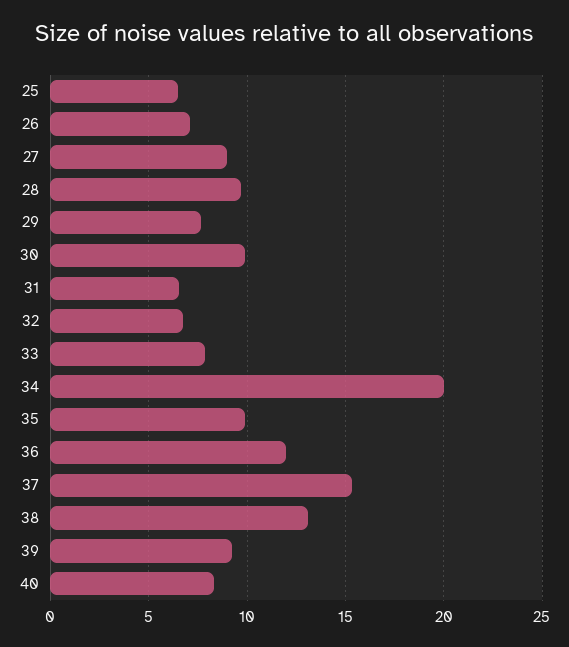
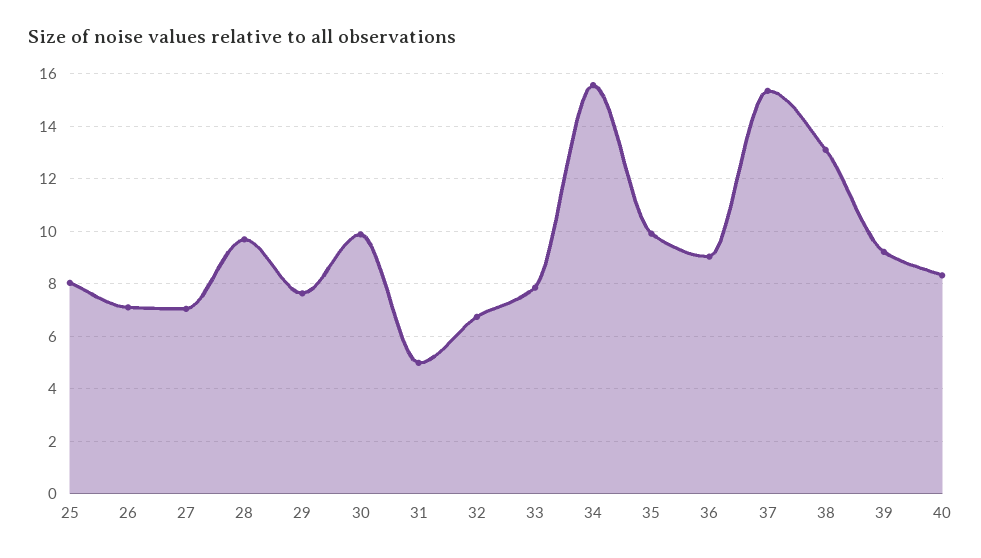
25: 6.5 -> 8
27: 9 -> 7
31: 6.5 -> 5
34: 20 -> 15.5
36: 12 -> 9

